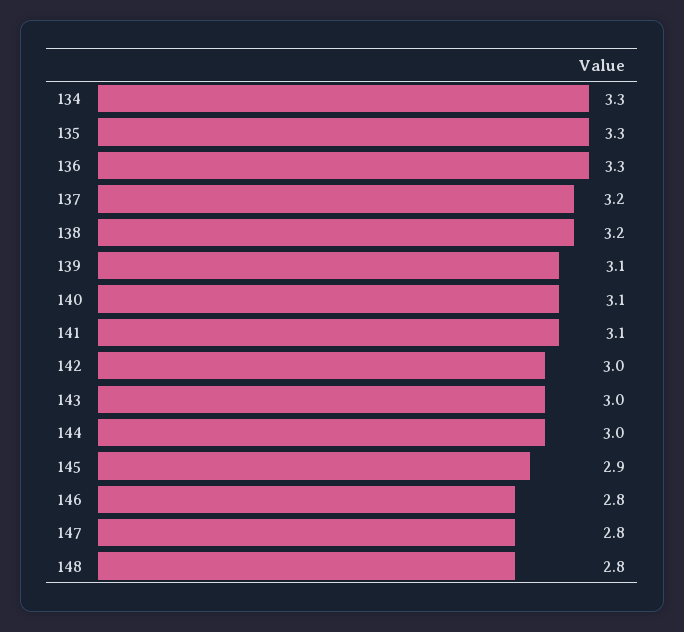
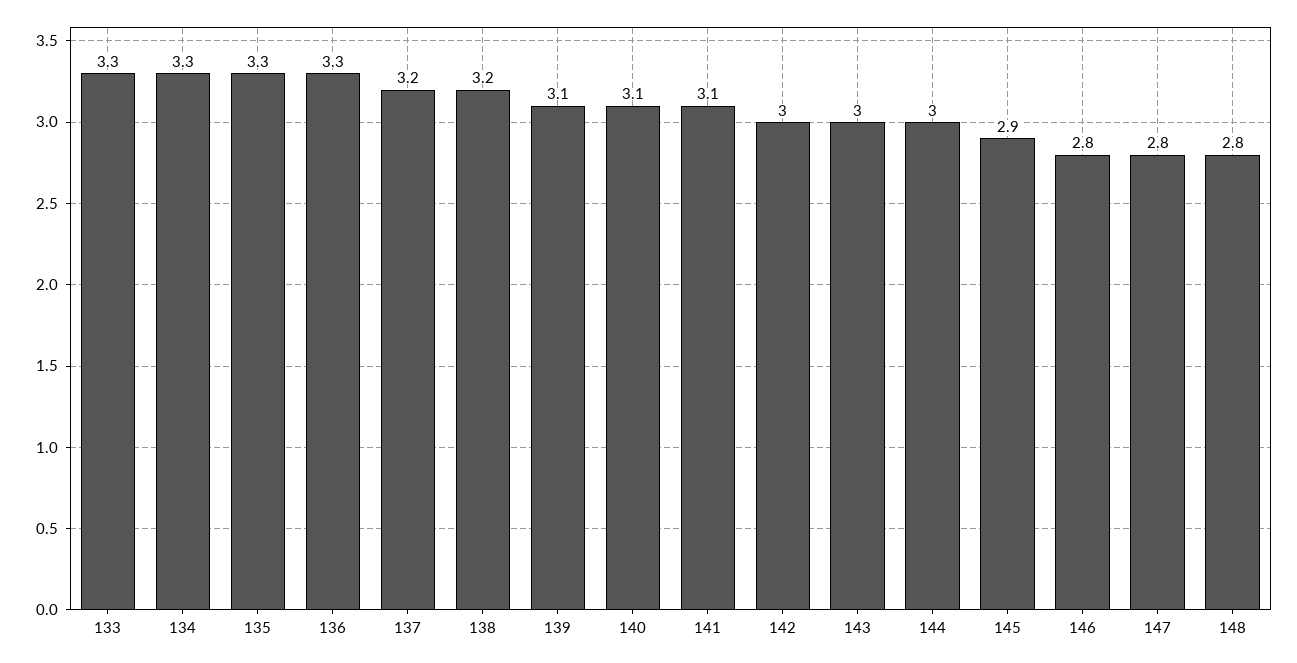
133: none -> 3.3

